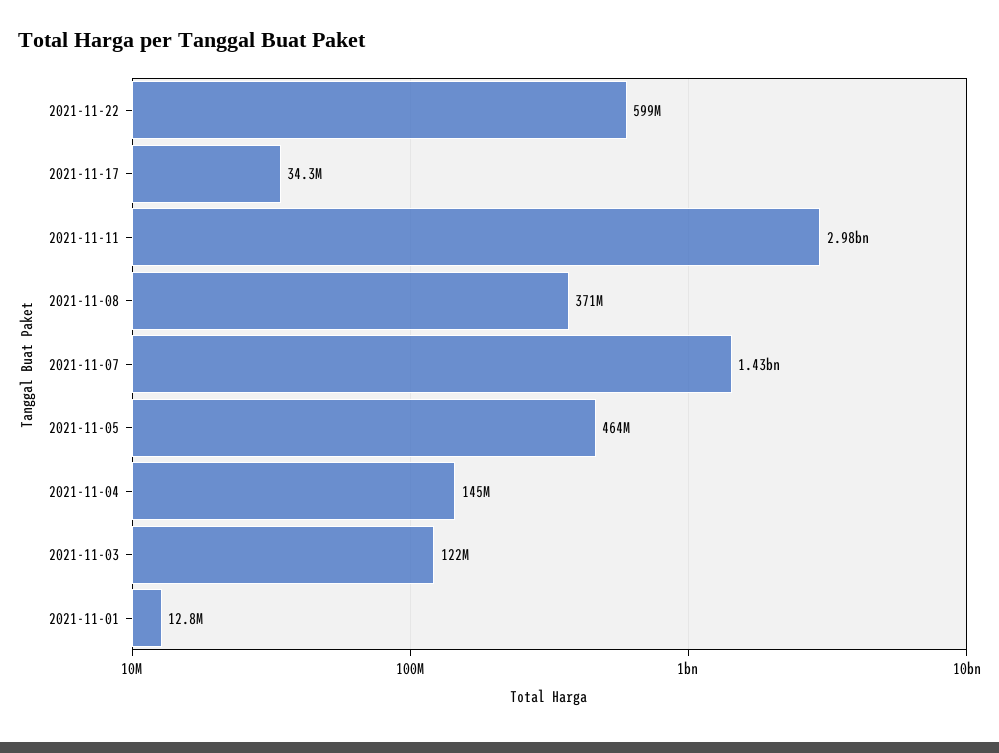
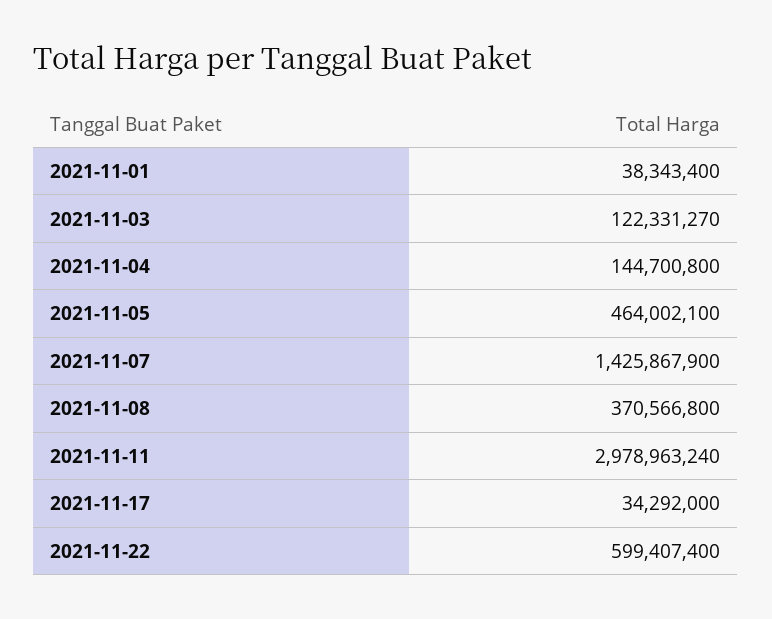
2021-11-01: 12800000 -> 38343400

